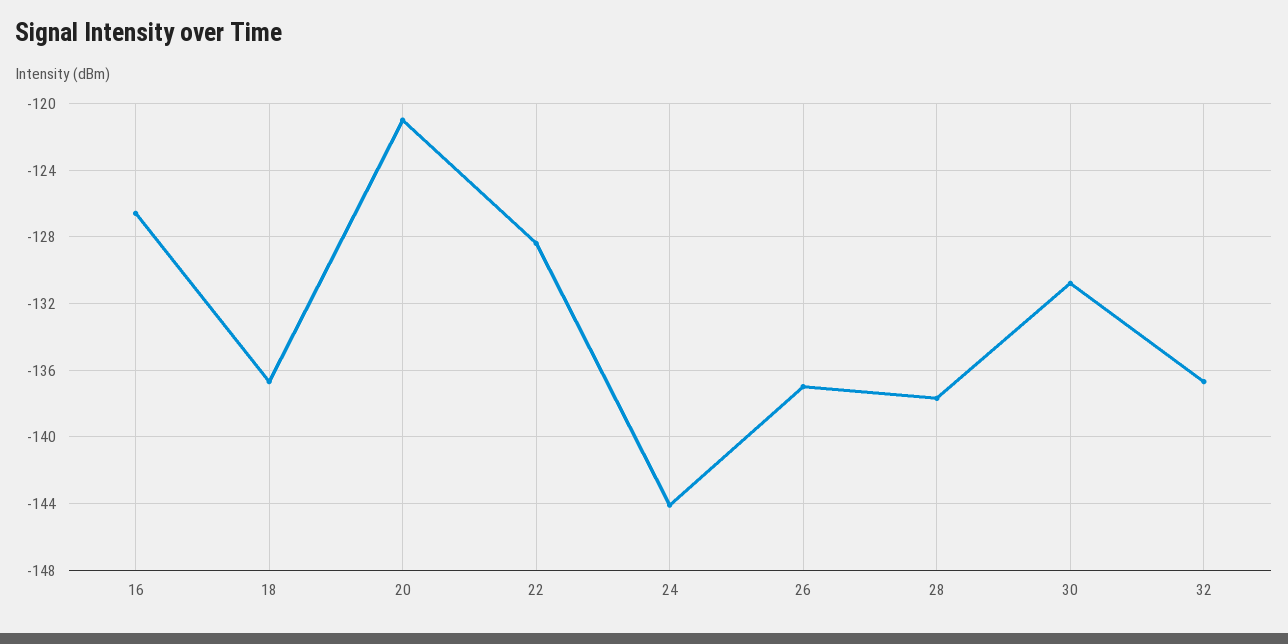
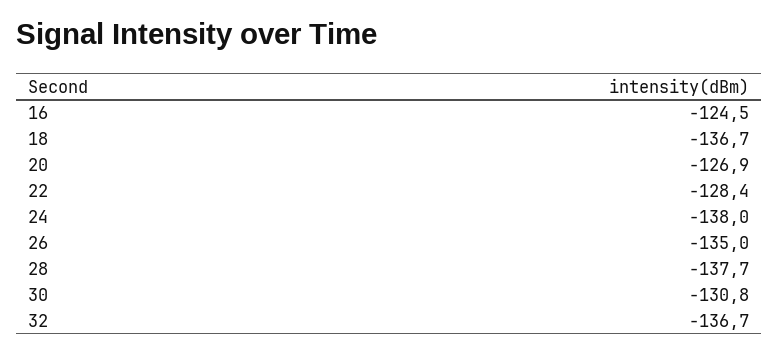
16: -126.5 -> -124.5
20: -121 -> -126.9
24: -144 -> -138
26: -137 -> -135

